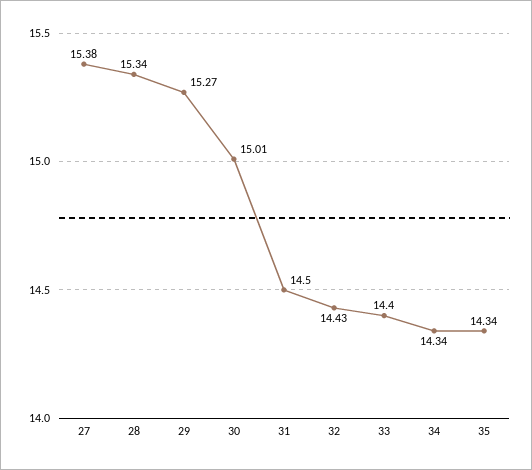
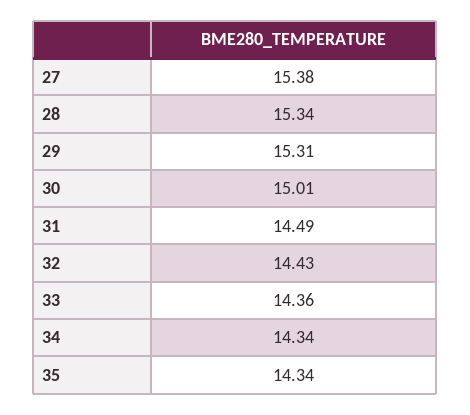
29: 15.27 -> 15.31
31: 14.5 -> 14.49
33: 14.4 -> 14.36

